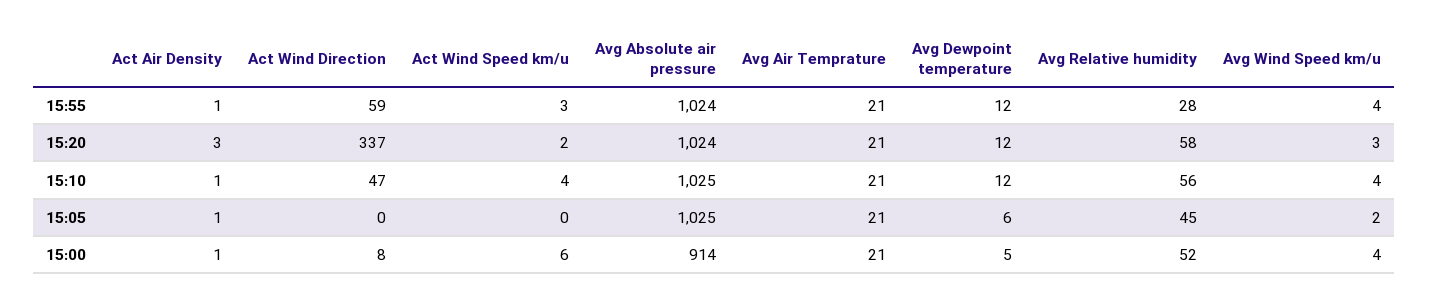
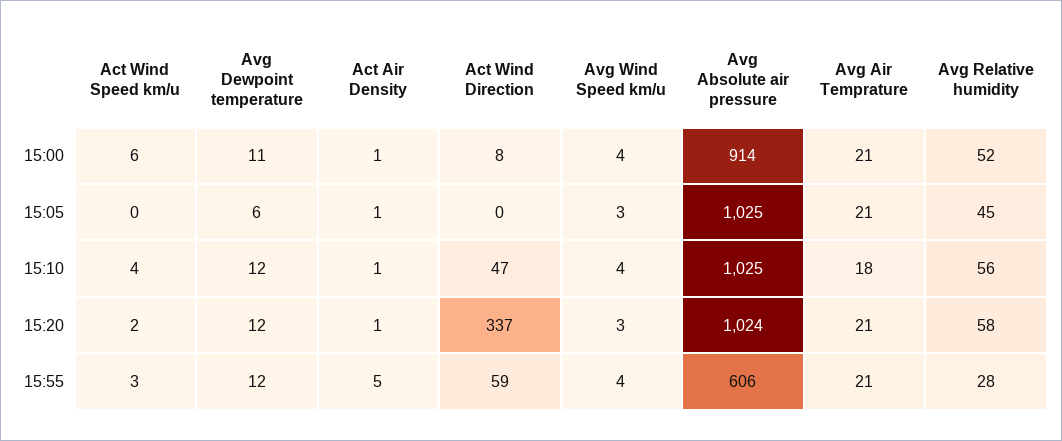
Act Air Density, 15:55: 1 -> 5
Avg Absolute air pressure, 15:55: 1024 -> 606
Act Air Density, 15:20: 3 -> 1
Avg Air Temprature, 15:10: 21 -> 18
Avg Wind Speed km/u, 15:05: 2 -> 3
Avg Dewpoint temperature, 15:00: 5 -> 11

